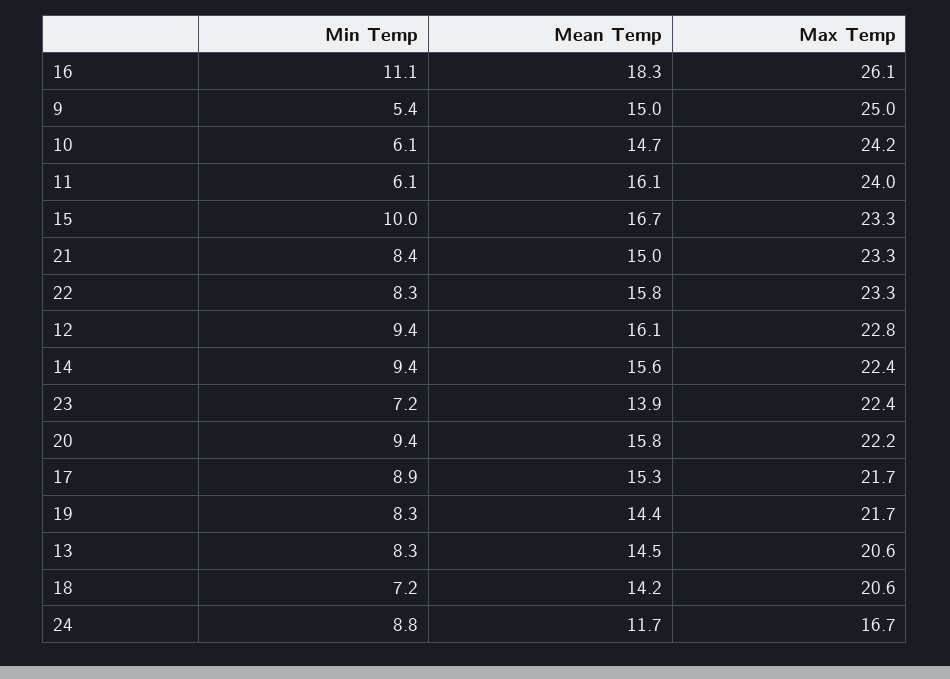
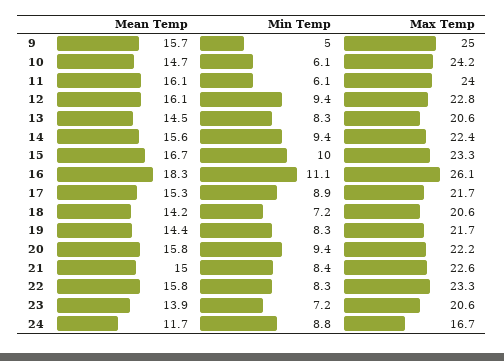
Min Temp, 9: 5.4 -> 5
Mean Temp, 9: 15 -> 15.7
Max Temp, 21: 23.3 -> 22.6
Max Temp, 23: 22.4 -> 20.6

